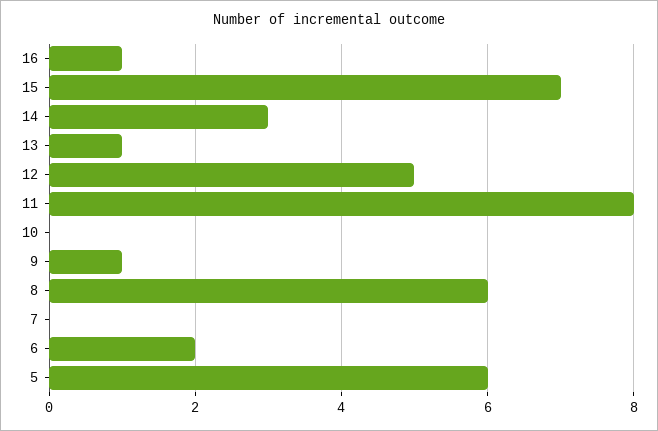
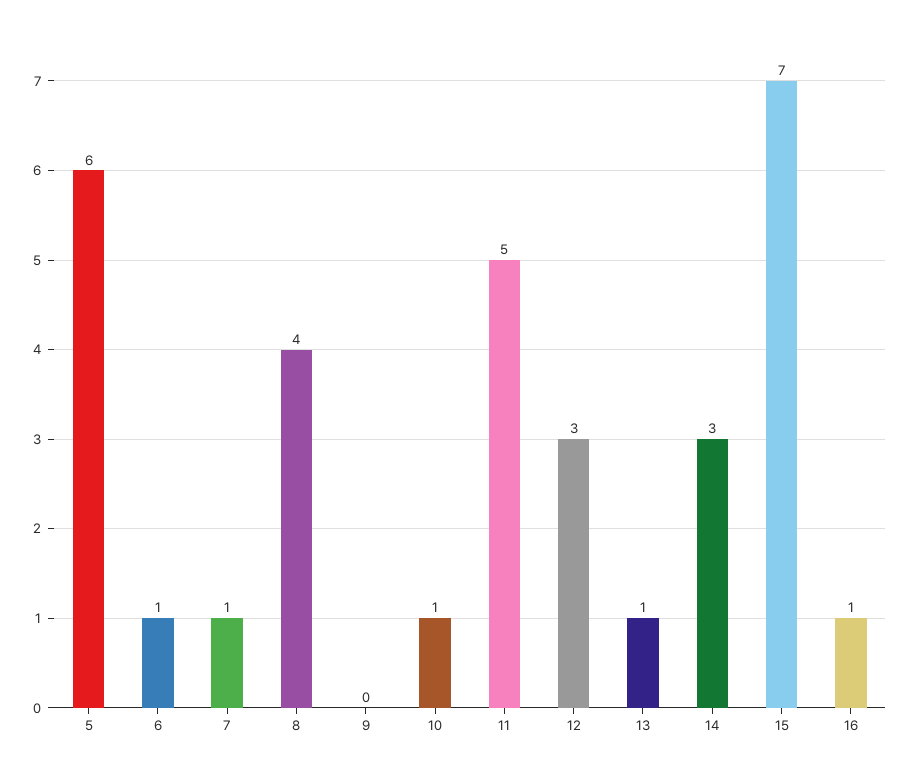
12: 5 -> 3
11: 8 -> 5
10: 0 -> 1
9: 1 -> 0
8: 6 -> 4
7: 0 -> 1
6: 2 -> 1

